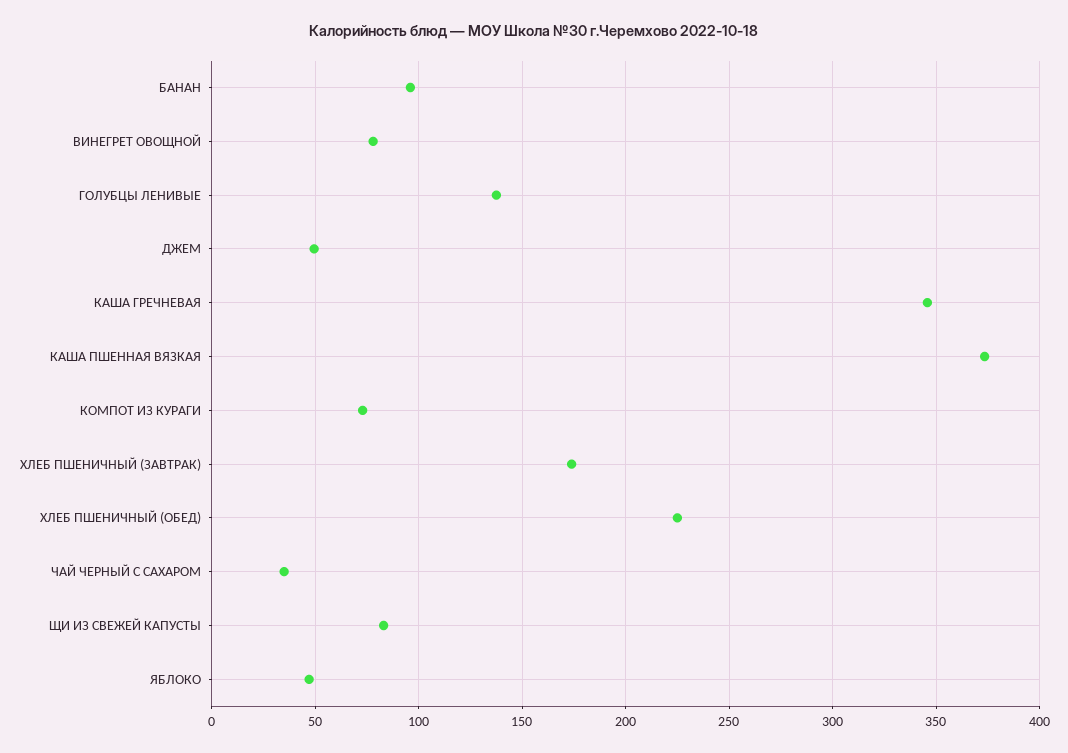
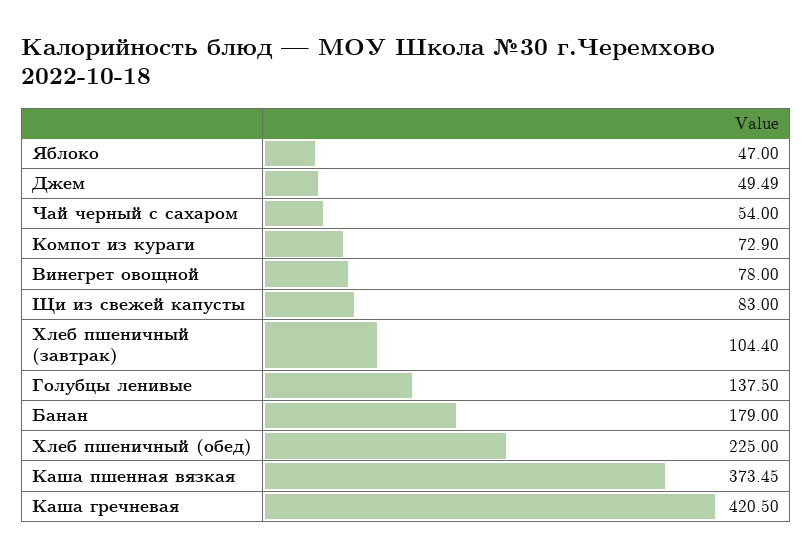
БАНАН: 95 -> 179
КАША ГРЕЧНЕВАЯ: 345 -> 420.5
ХЛЕБ ПШЕНИЧНЫЙ (ЗАВТРАК): 175 -> 104.4
ЧАЙ ЧЕРНЫЙ С САХАРОМ: 35 -> 54

